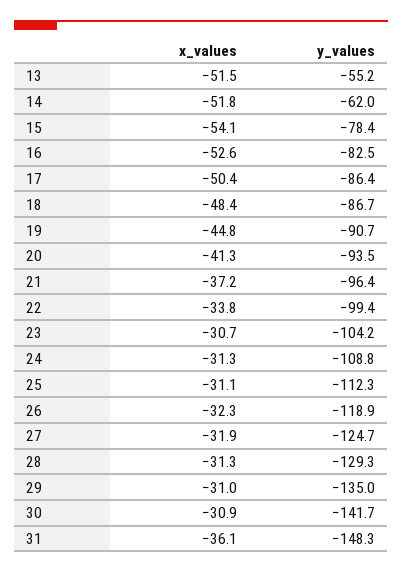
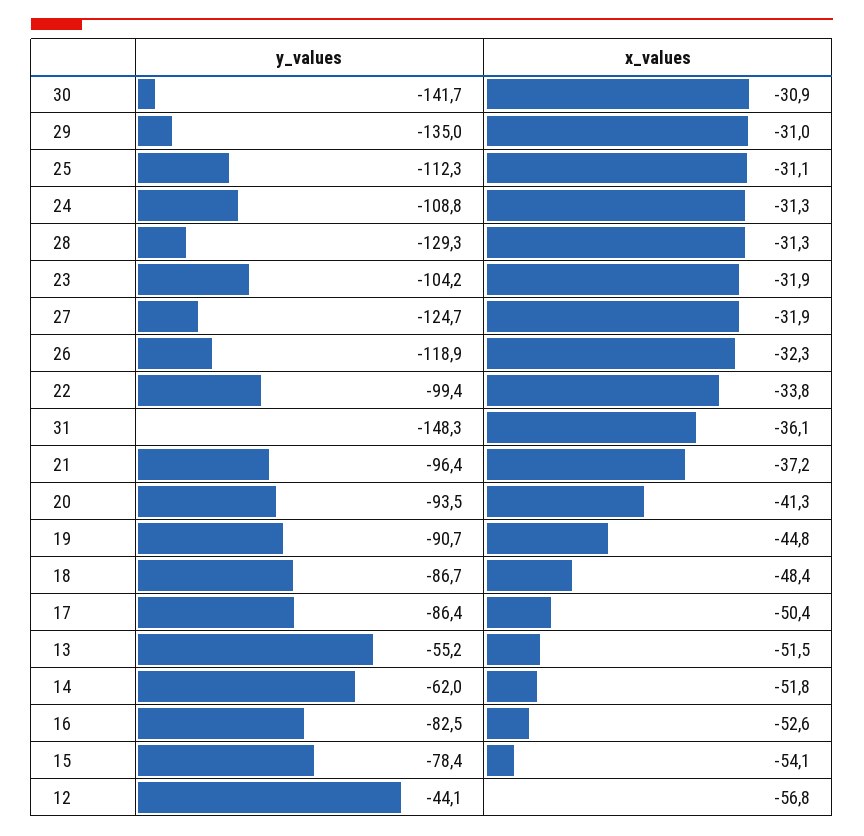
x_values, 23: -30.7 -> -31.9
y_values, 12: none -> -44.1
x_values, 12: none -> -56.8

